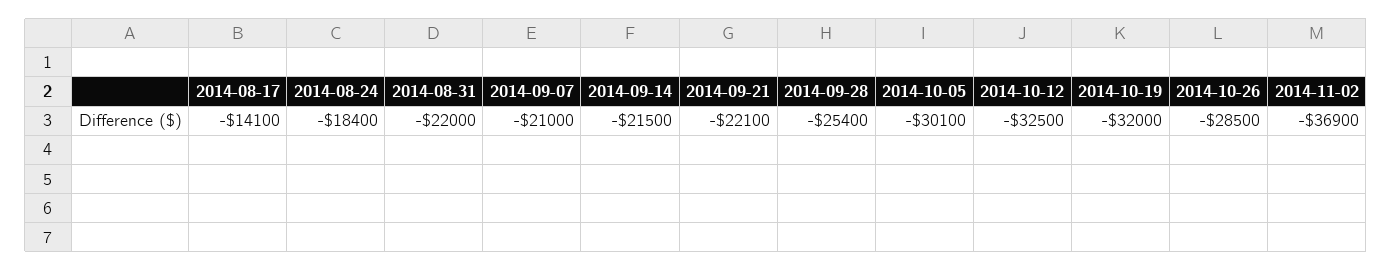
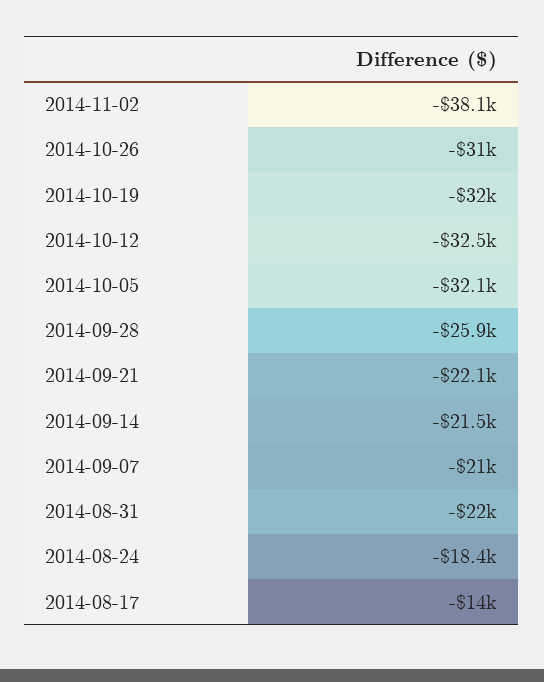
2014-08-17: -14100 -> -14000
2014-09-28: -25400 -> -25900
2014-10-05: -30100 -> -32100
2014-10-26: -28500 -> -31000
2014-11-02: -36900 -> -38100

